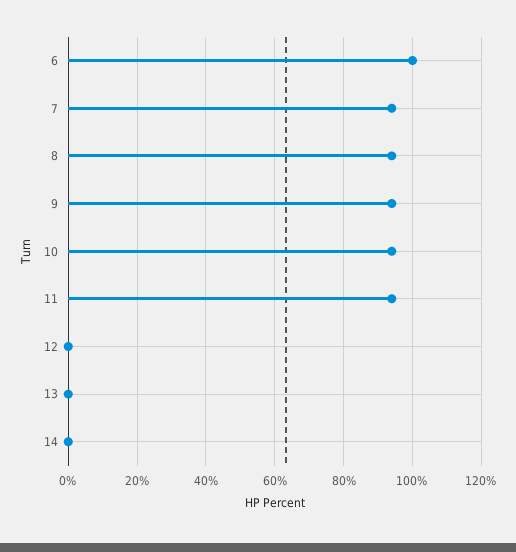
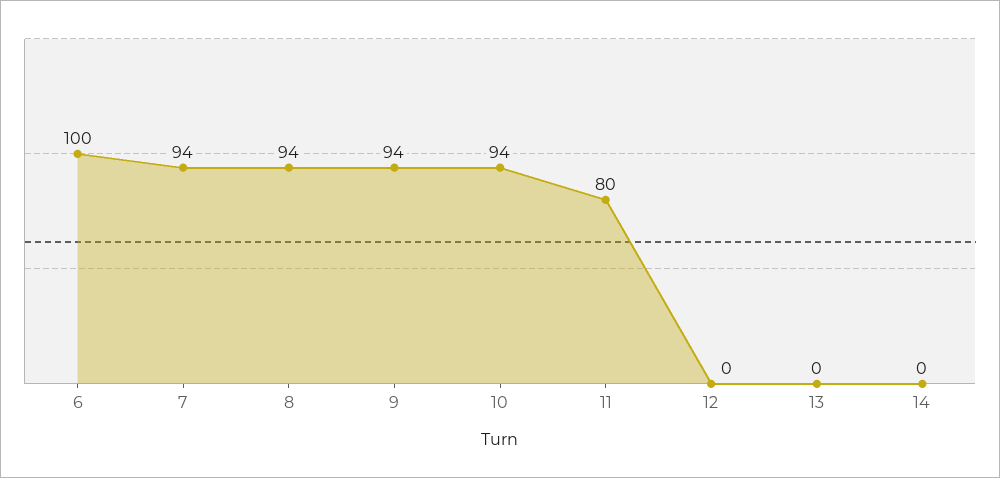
11: 95 -> 80

